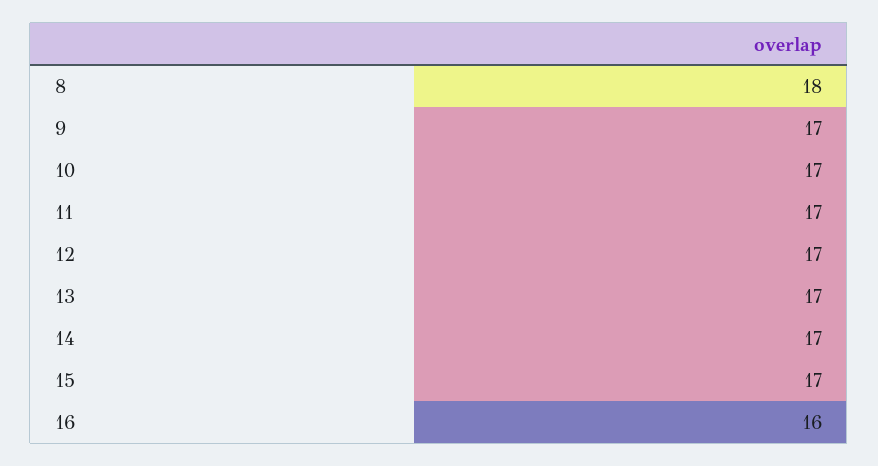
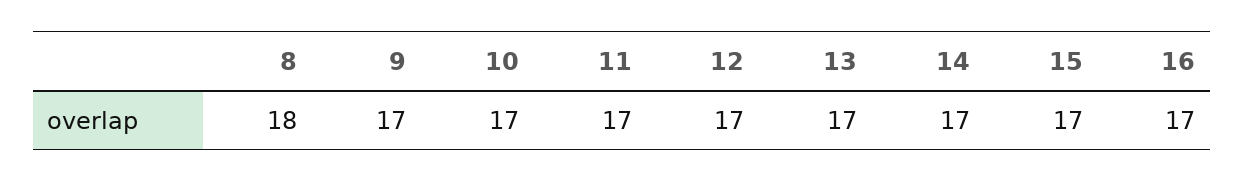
16: 16 -> 17

